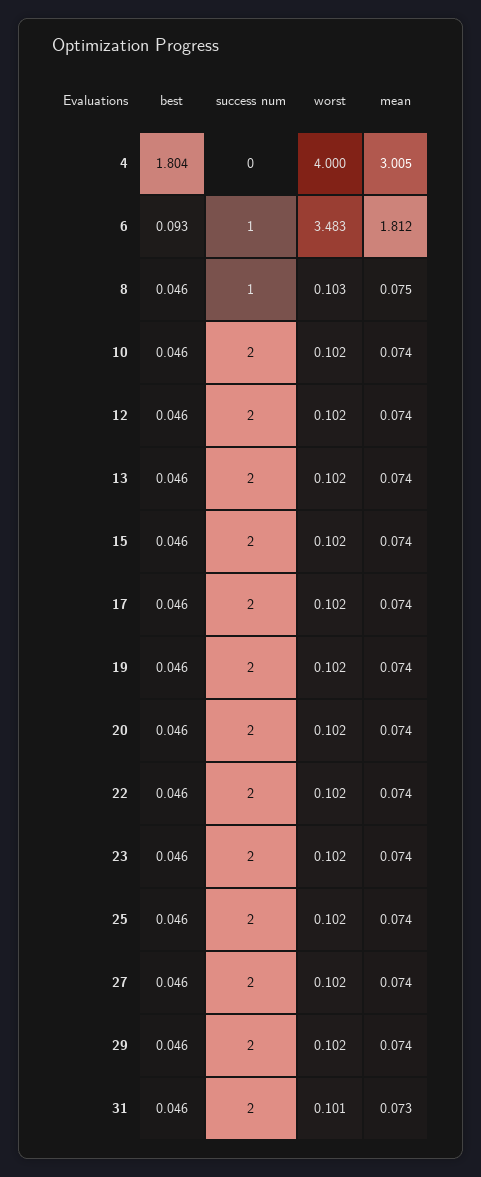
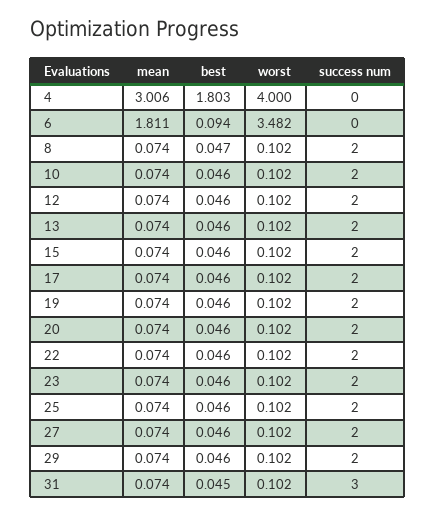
best, 4: 1.804 -> 1.803
mean, 4: 3.005 -> 3.006
best, 6: 0.093 -> 0.094
success num, 6: 1 -> 0
worst, 6: 3.483 -> 3.482
mean, 6: 1.812 -> 1.811
best, 8: 0.046 -> 0.047
success num, 8: 1 -> 2
worst, 8: 0.103 -> 0.102
mean, 8: 0.075 -> 0.074
best, 31: 0.046 -> 0.045
success num, 31: 2 -> 3
worst, 31: 0.101 -> 0.102
mean, 31: 0.073 -> 0.074

